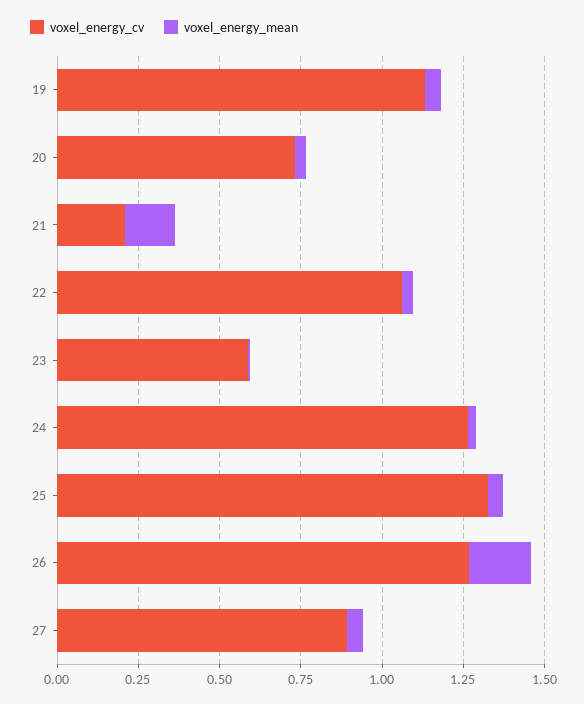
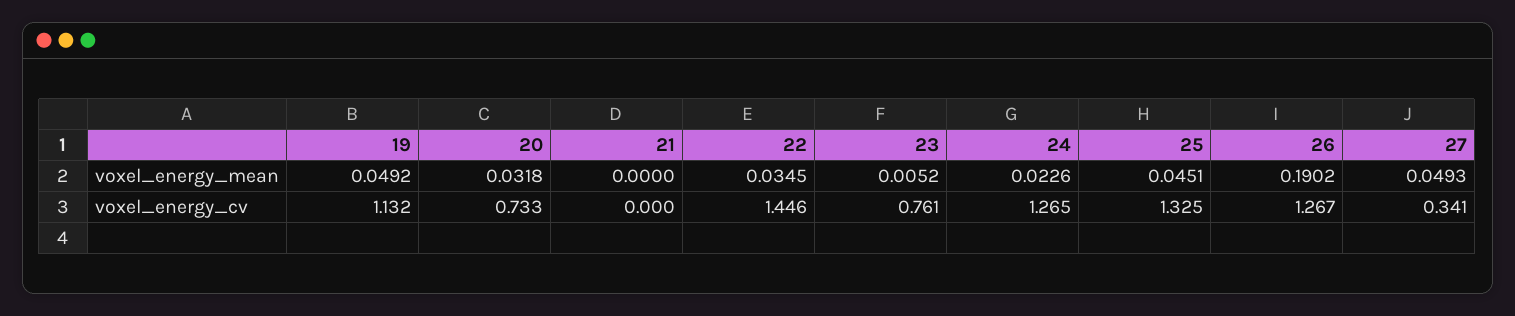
voxel_energy_cv, 21: 0.2 -> 0
voxel_energy_mean, 21: 0.15 -> 0
voxel_energy_cv, 22: 1.05 -> 1.446
voxel_energy_cv, 23: 0.6 -> 0.761
voxel_energy_cv, 27: 0.9 -> 0.341

